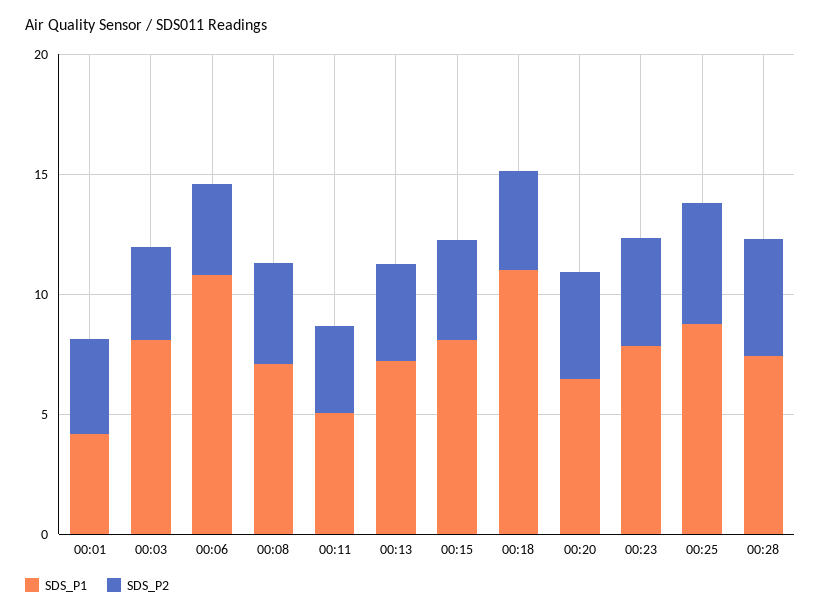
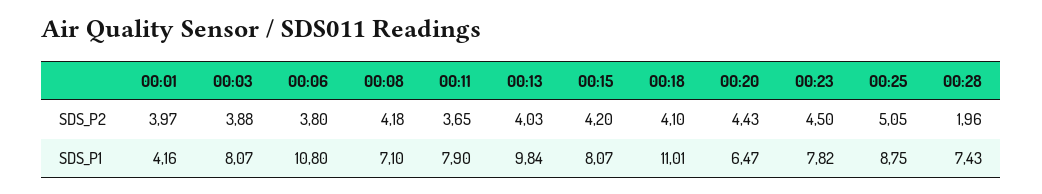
SDS_P1, 00:11: 5 -> 7.9
SDS_P1, 00:13: 7 -> 9.84
SDS_P2, 00:28: 5 -> 1.96

